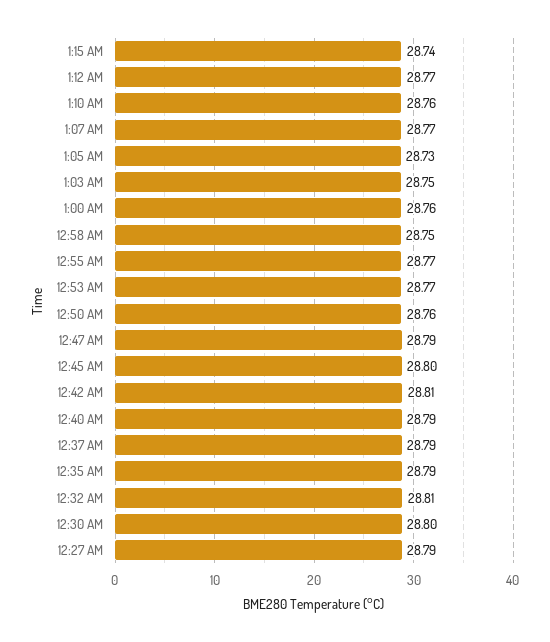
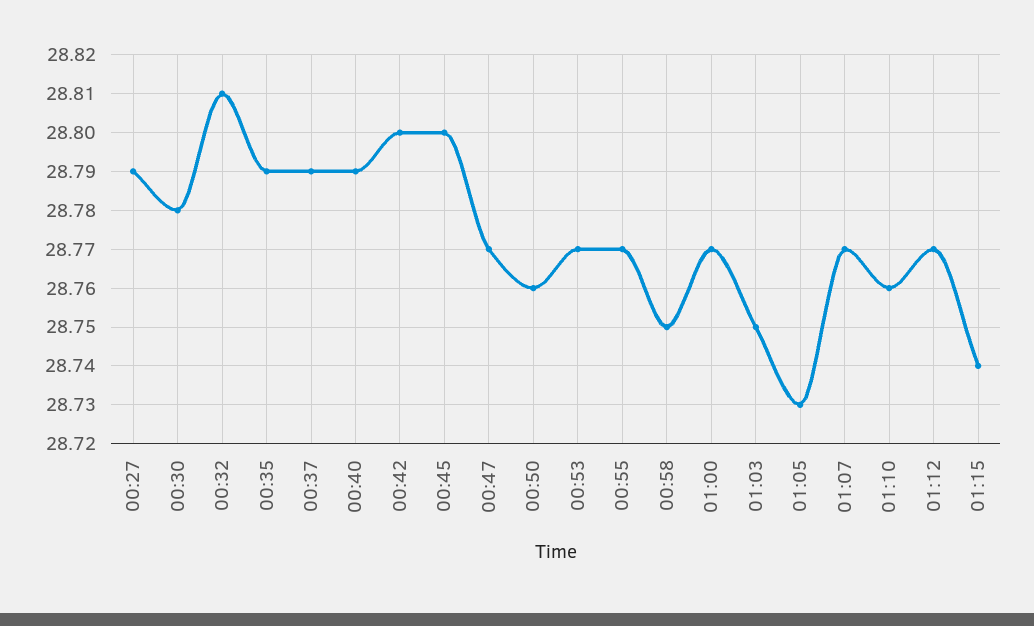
1:00 AM: 28.76 -> 28.77
12:47 AM: 28.79 -> 28.77
12:42 AM: 28.81 -> 28.8
12:30 AM: 28.8 -> 28.78

